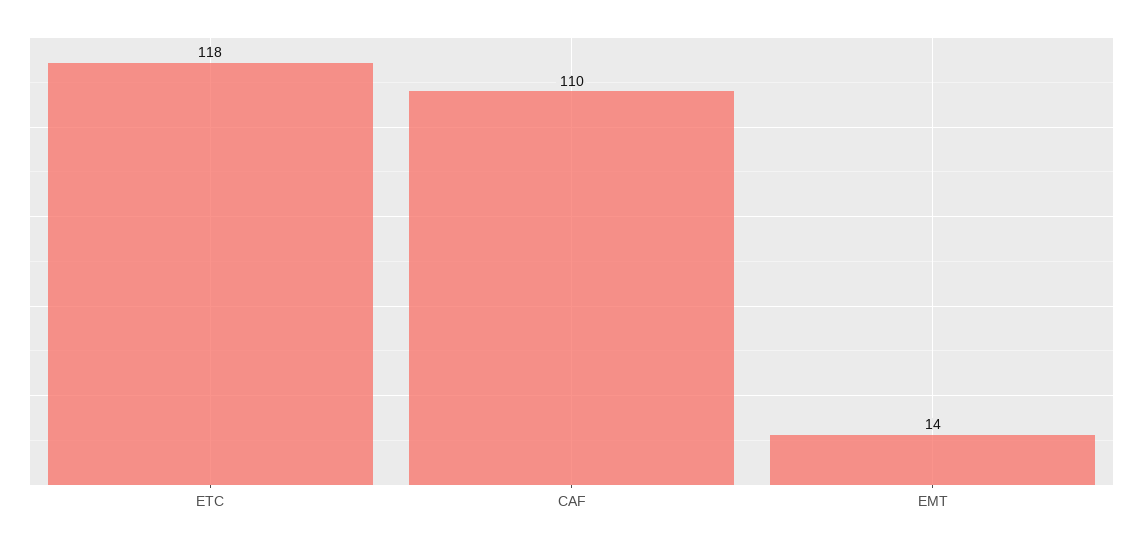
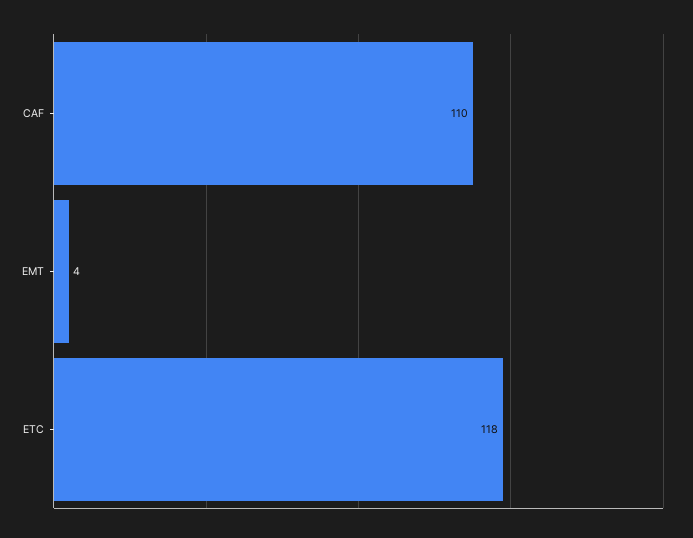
EMT: 14 -> 4

